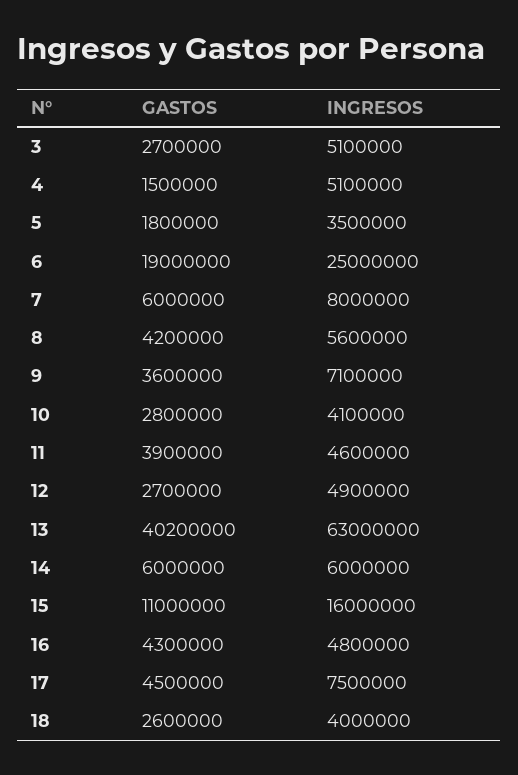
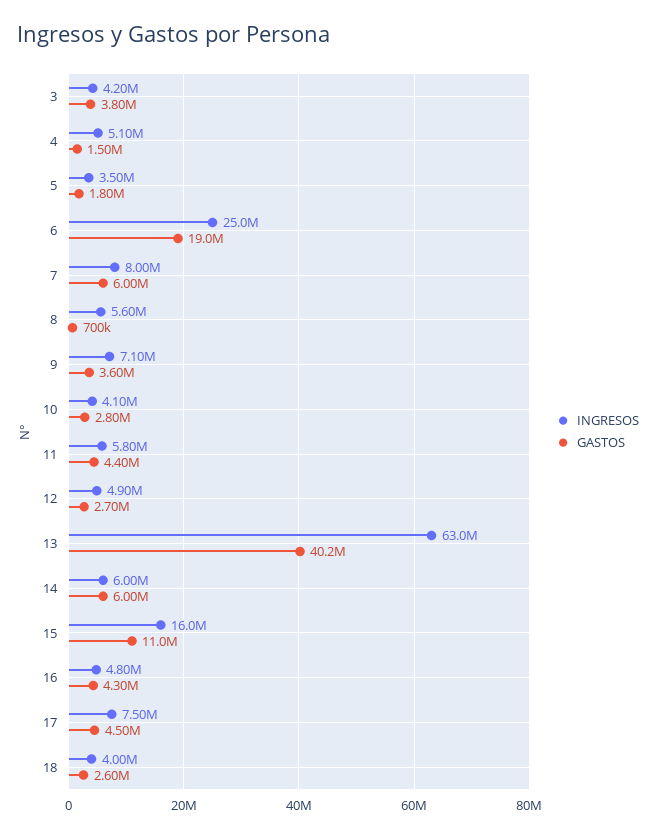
GASTOS, 3: 2700000 -> 3800000
INGRESOS, 3: 5100000 -> 4200000
GASTOS, 8: 4200000 -> 700000
GASTOS, 11: 3900000 -> 4400000
INGRESOS, 11: 4600000 -> 5800000

